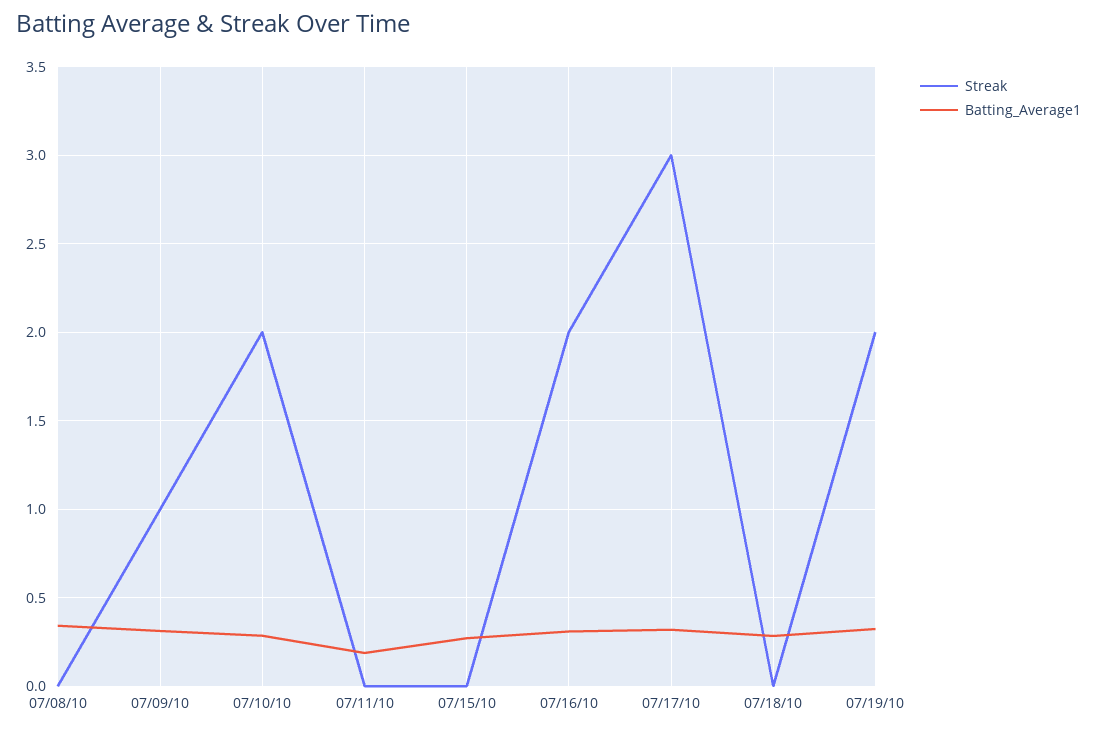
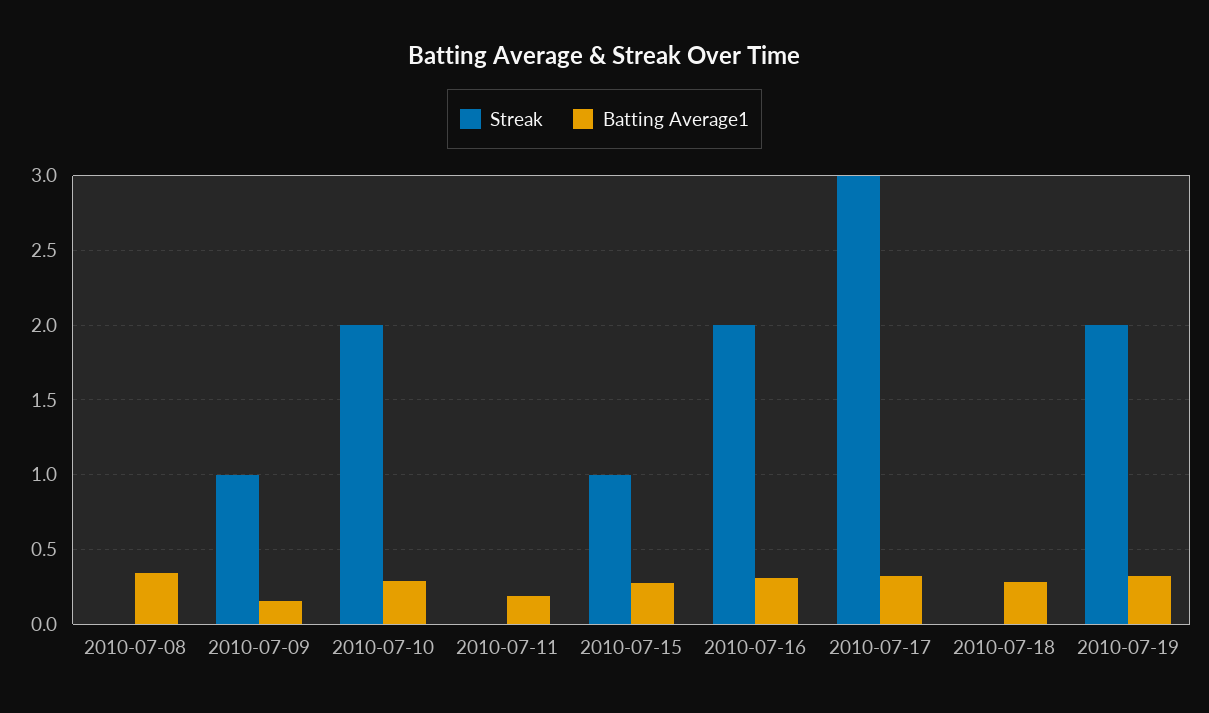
Batting_Average1, 07/09/10: 0.3 -> 0.15
Streak, 07/15/10: 0 -> 1

